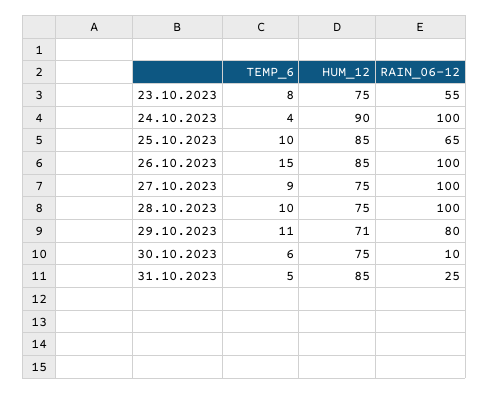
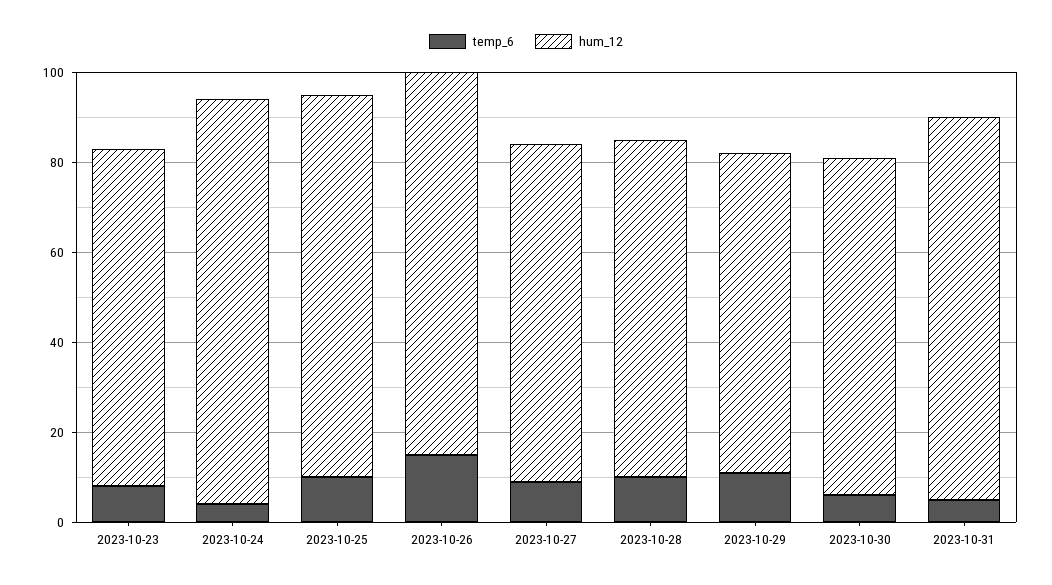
RAIN_06-12, 23.10.2023: 55 -> none
RAIN_06-12, 24.10.2023: 100 -> none
RAIN_06-12, 25.10.2023: 65 -> none
RAIN_06-12, 26.10.2023: 100 -> none
RAIN_06-12, 27.10.2023: 100 -> none
RAIN_06-12, 28.10.2023: 100 -> none
RAIN_06-12, 29.10.2023: 80 -> none
RAIN_06-12, 30.10.2023: 10 -> none
RAIN_06-12, 31.10.2023: 25 -> none

